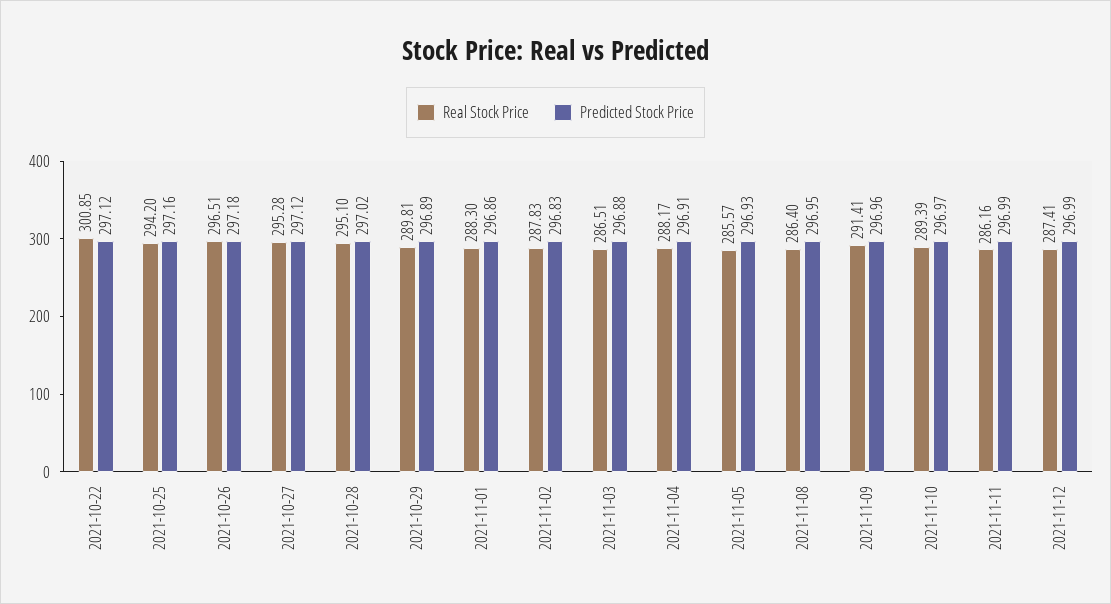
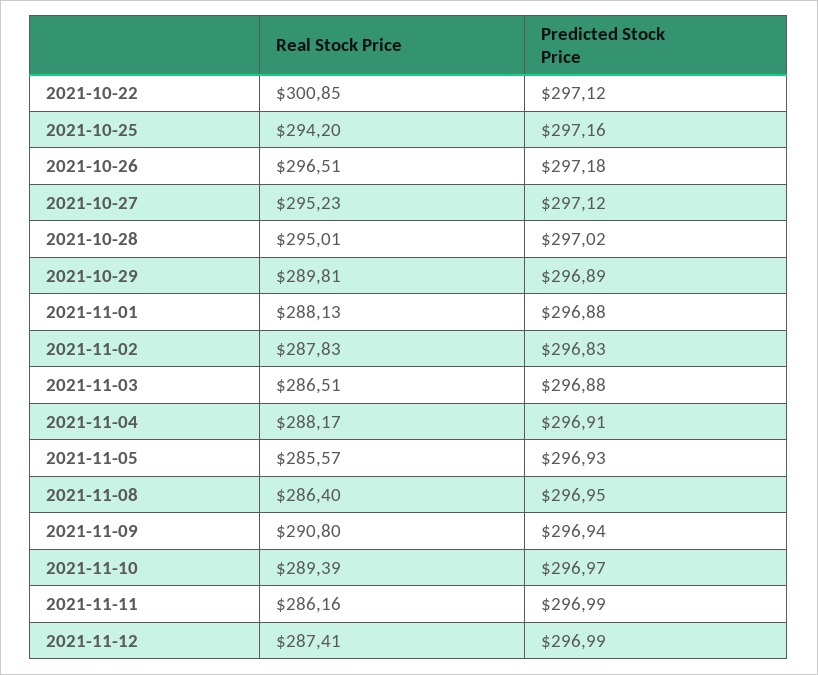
Real Stock Price, 2021-10-27: 295.28 -> 295.23
Real Stock Price, 2021-10-28: 295.1 -> 295.01
Real Stock Price, 2021-11-01: 288.3 -> 288.13
Predicted Stock Price, 2021-11-01: 296.86 -> 296.88
Real Stock Price, 2021-11-09: 291.41 -> 290.8
Predicted Stock Price, 2021-11-09: 296.96 -> 296.94

